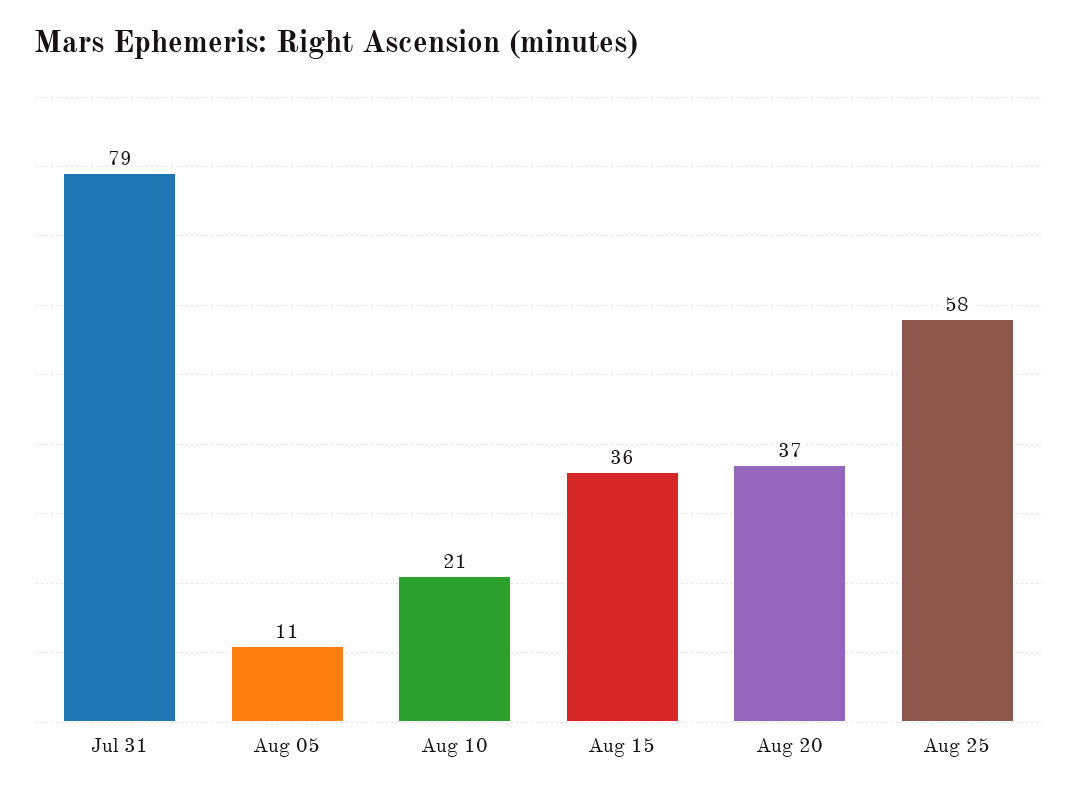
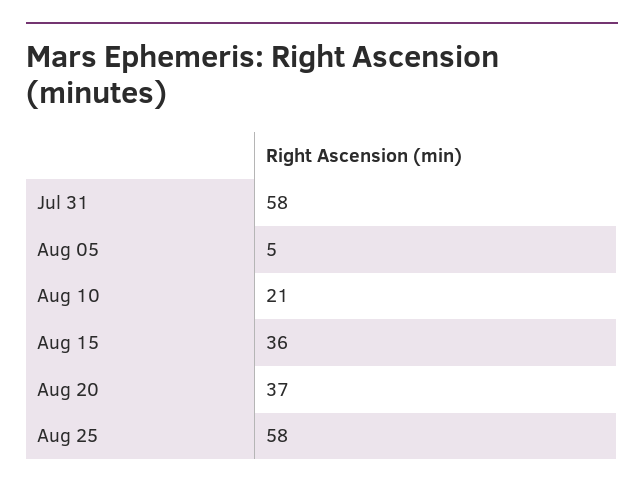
Jul 31: 79 -> 58
Aug 05: 11 -> 5

